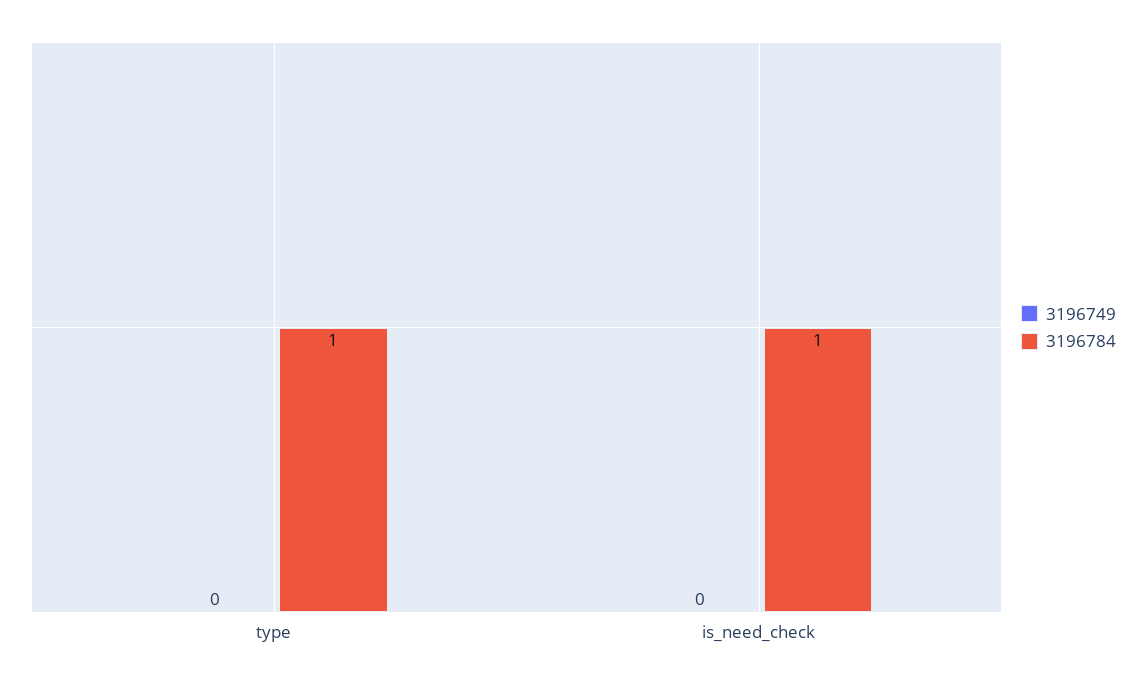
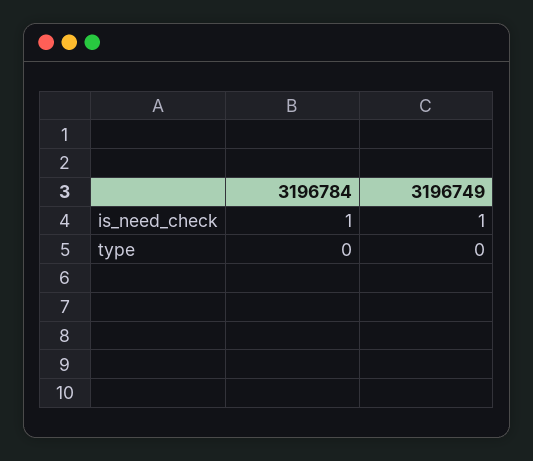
3196784, type: 1 -> 0
3196749, is_need_check: 0 -> 1

